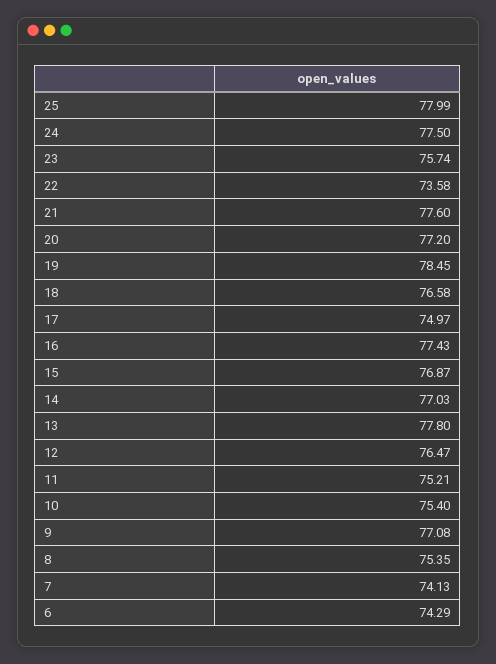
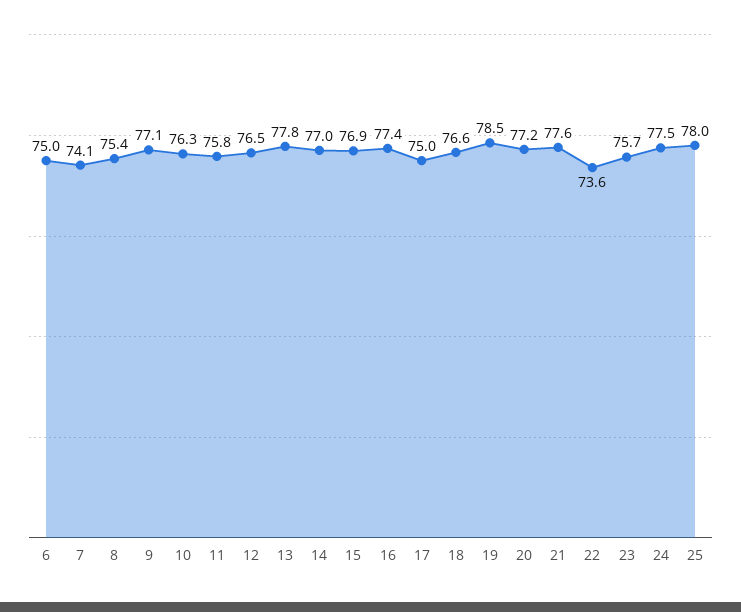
11: 75.21 -> 75.8
10: 75.4 -> 76.3
6: 74.29 -> 75

